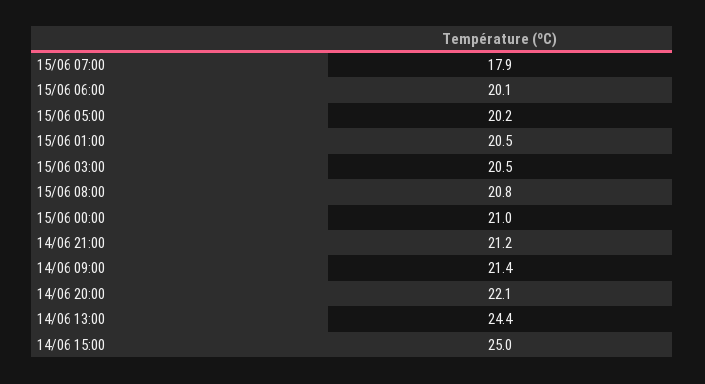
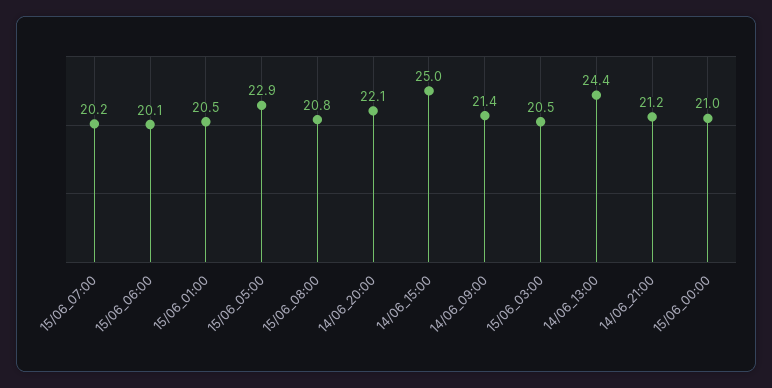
15/06 07:00: 17.9 -> 20.2
15/06 05:00: 20.2 -> 22.9

